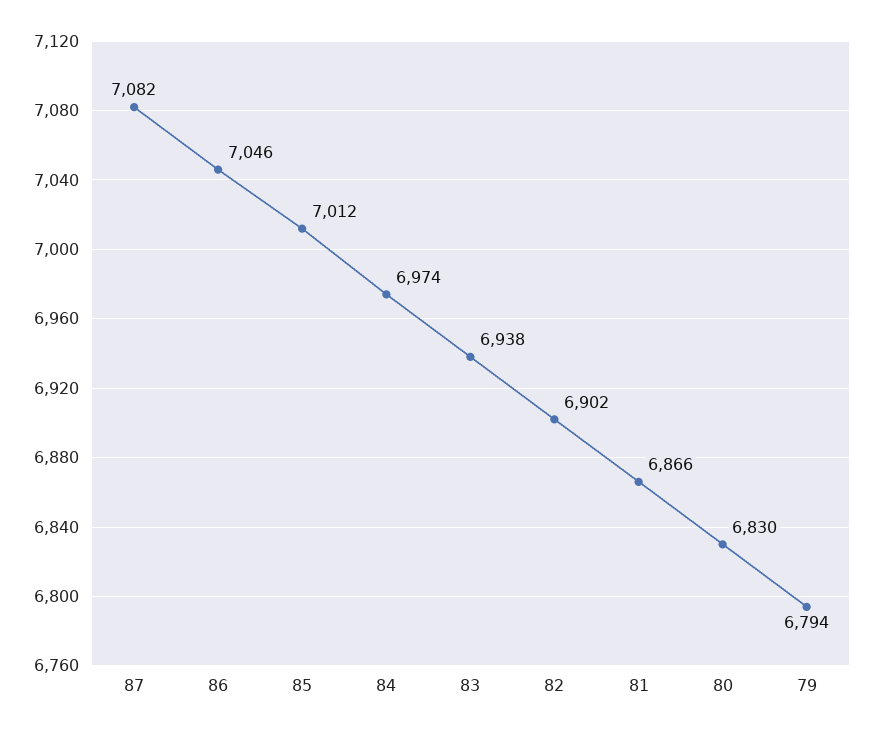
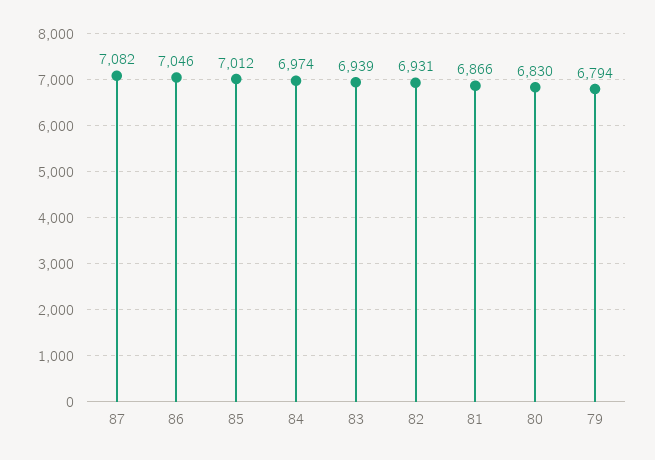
83: 6938 -> 6939
82: 6902 -> 6931

